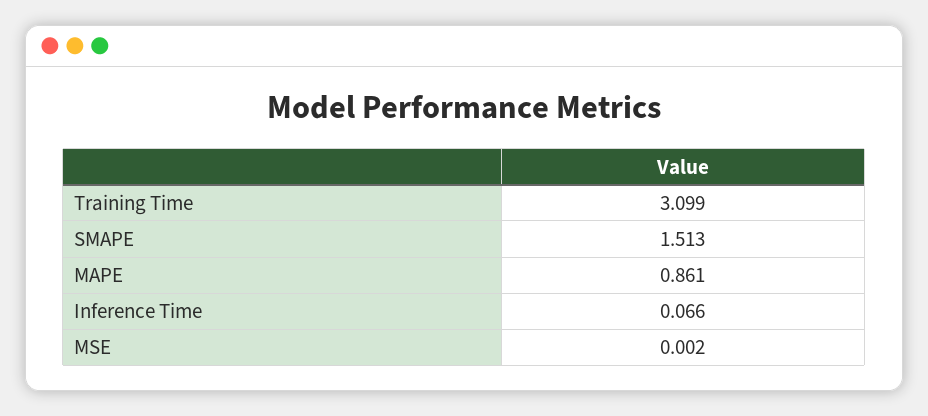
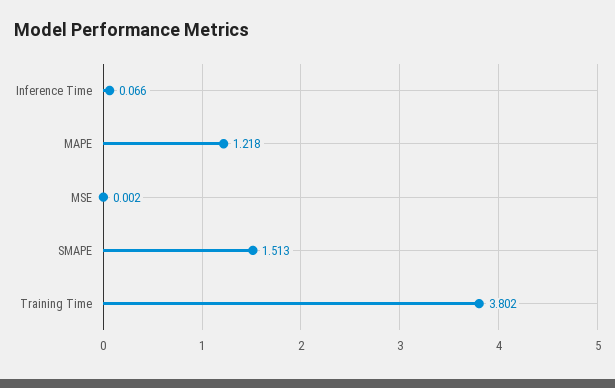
Training Time: 3.099 -> 3.802
MAPE: 0.861 -> 1.218

